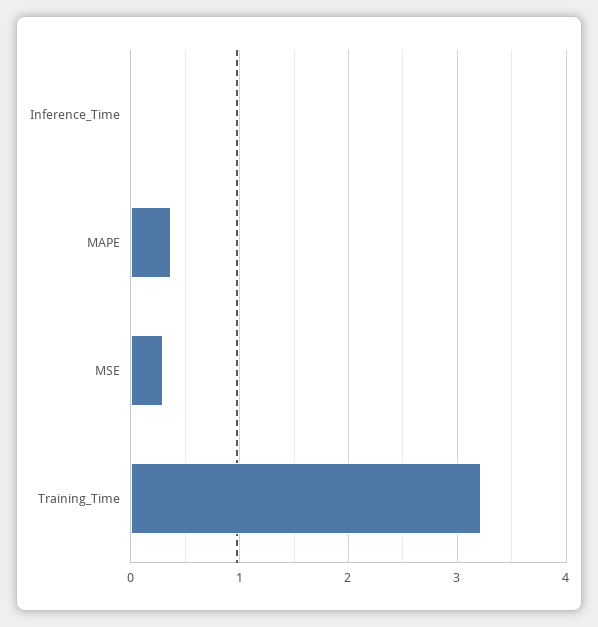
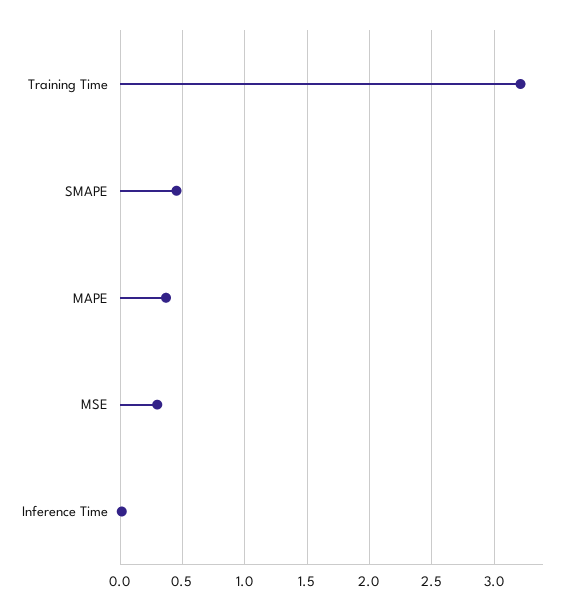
SMAPE: none -> 0.45

